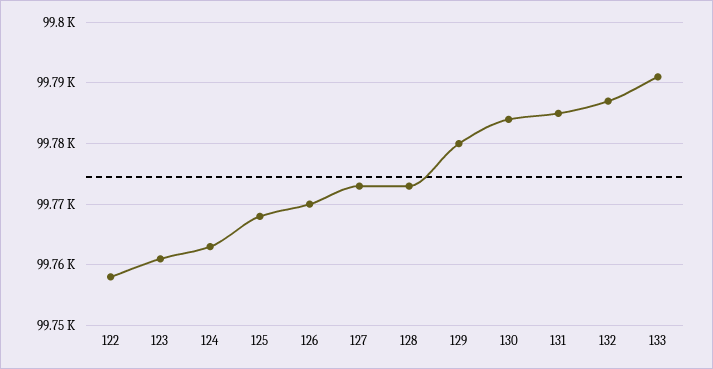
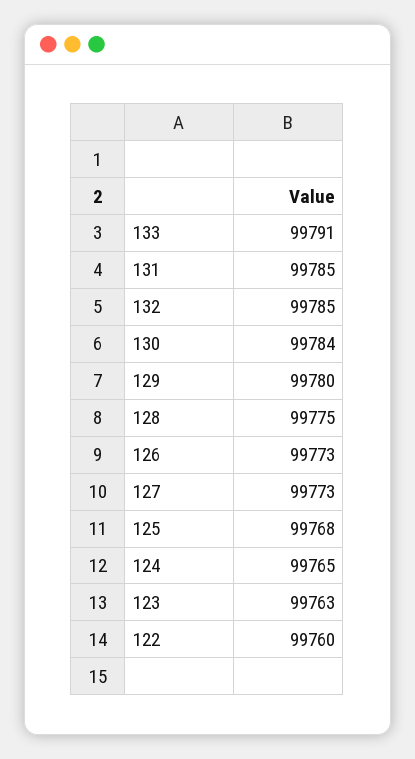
122: 99758 -> 99760
123: 99761 -> 99763
124: 99763 -> 99765
126: 99770 -> 99773
128: 99773 -> 99775
132: 99787 -> 99785

